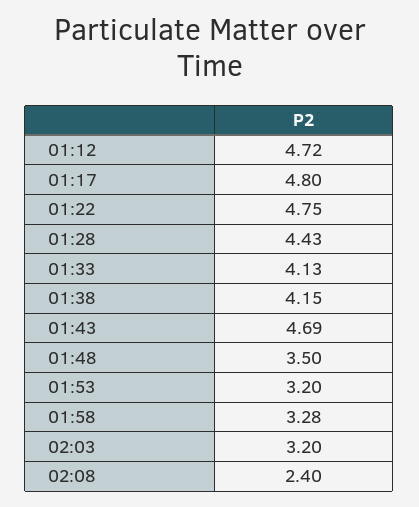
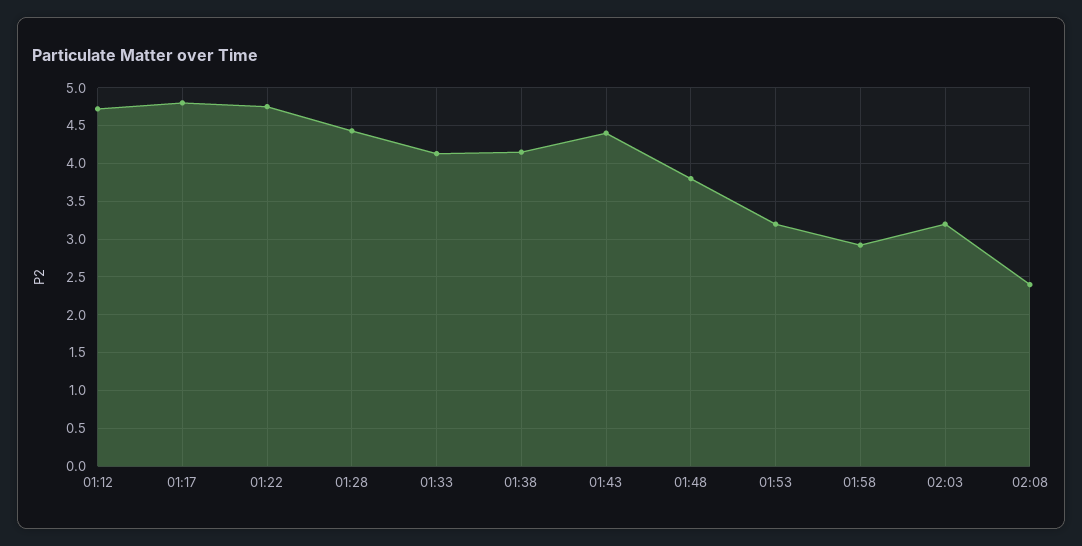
01:43: 4.69 -> 4.4
01:48: 3.5 -> 3.8
01:58: 3.28 -> 2.9

